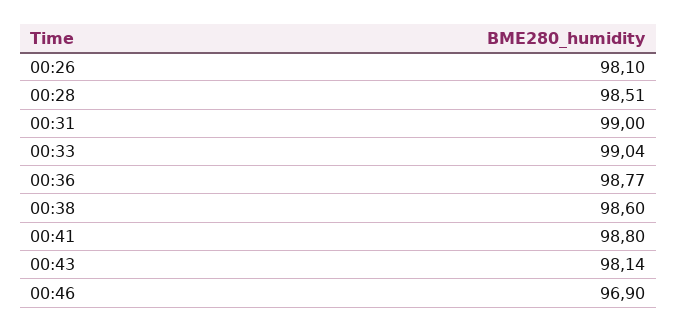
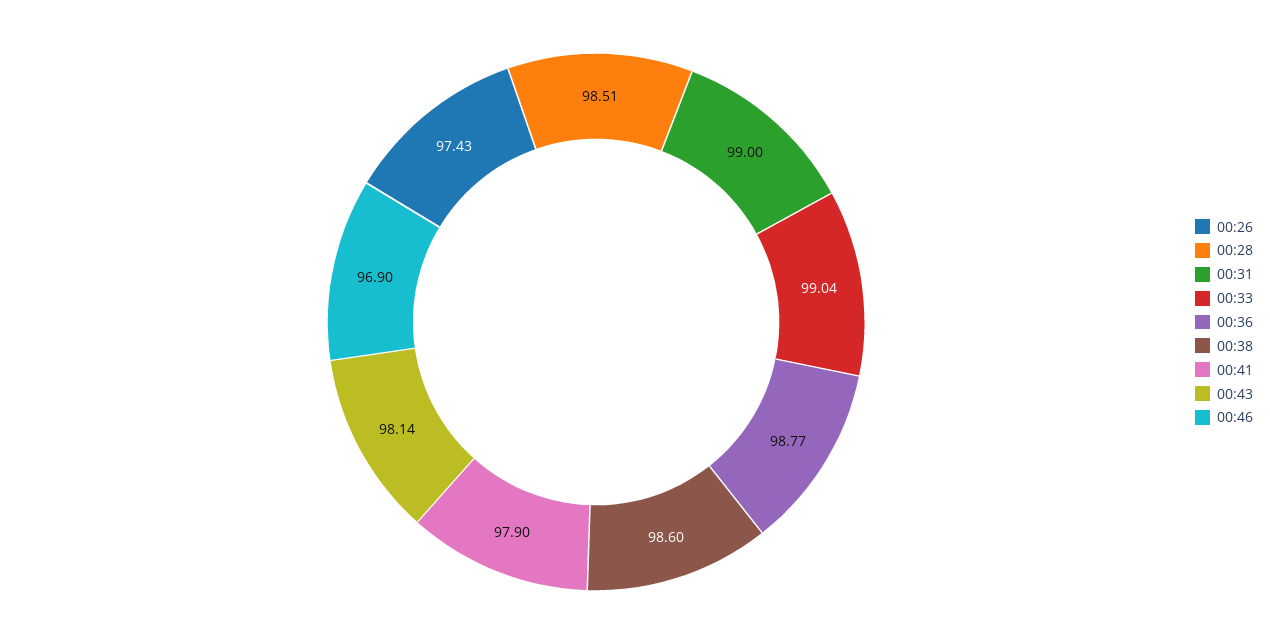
00:26: 98.1 -> 97.43
00:41: 98.8 -> 97.9

